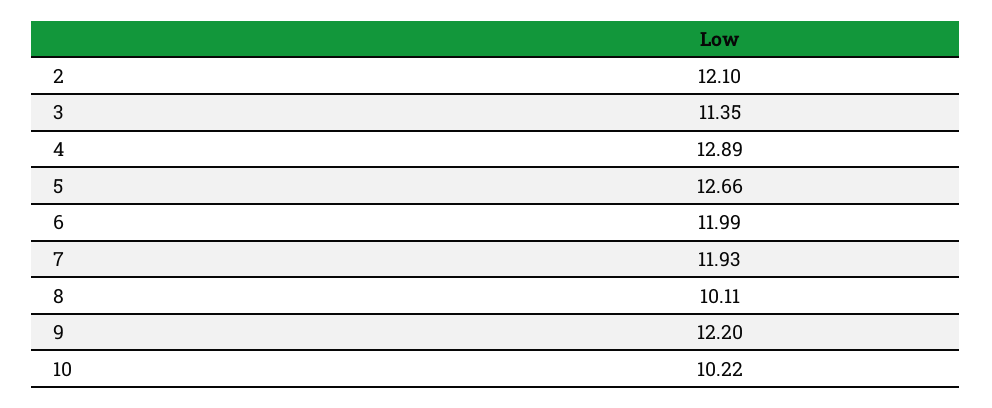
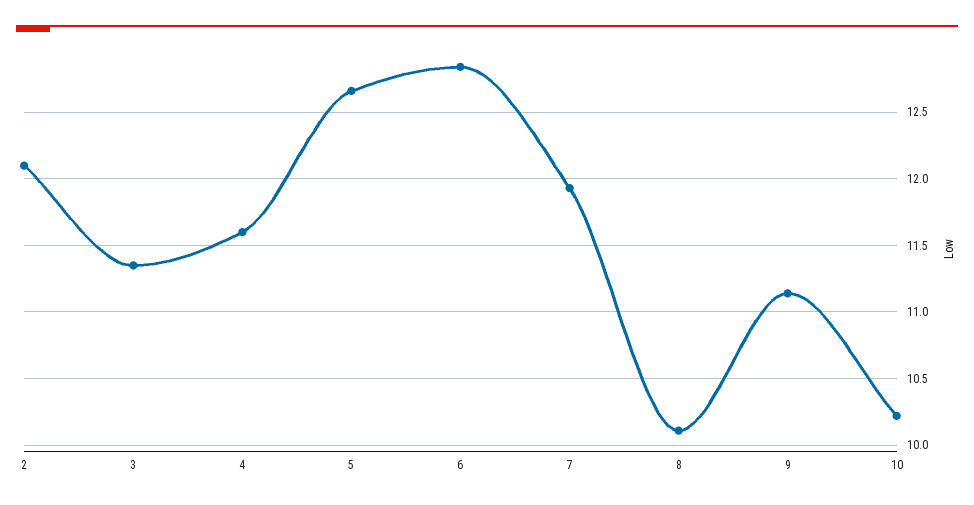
4: 12.89 -> 11.6
6: 11.99 -> 12.85
9: 12.2 -> 11.15

